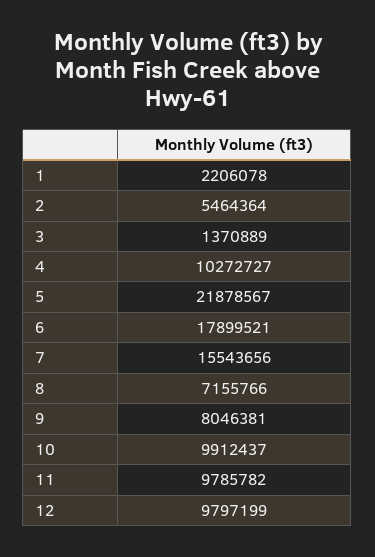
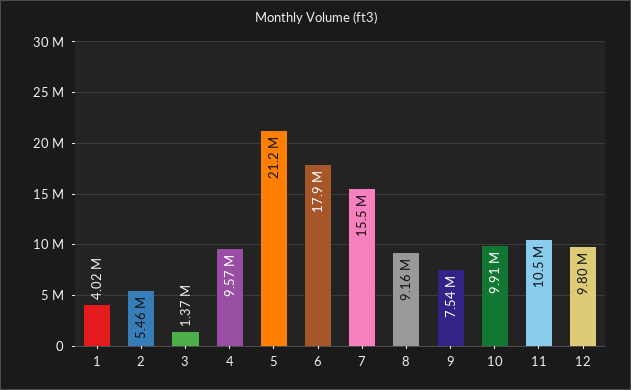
1: 2206078 -> 4020000
4: 10272727 -> 9570000
5: 21878567 -> 21200000
8: 7155766 -> 9160000
9: 8046381 -> 7540000
11: 9785782 -> 10500000

